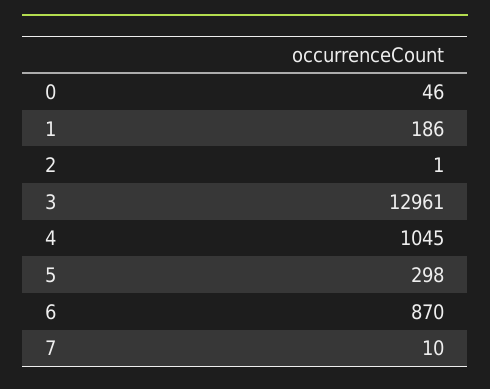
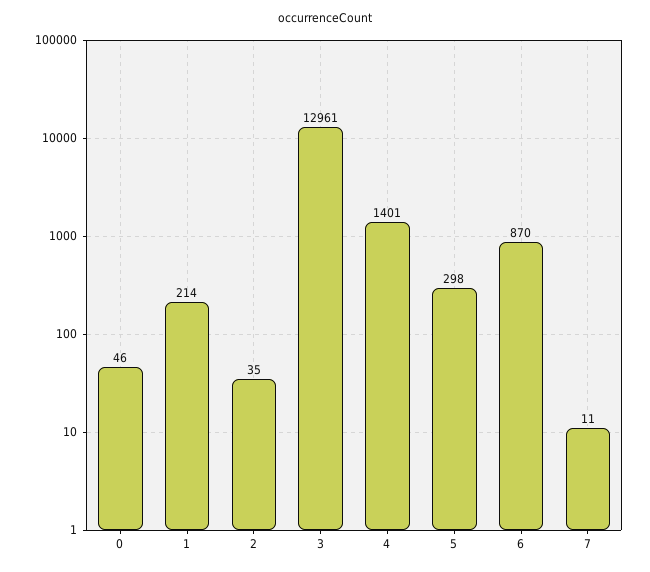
1: 186 -> 214
2: 1 -> 35
4: 1045 -> 1401
7: 10 -> 11

